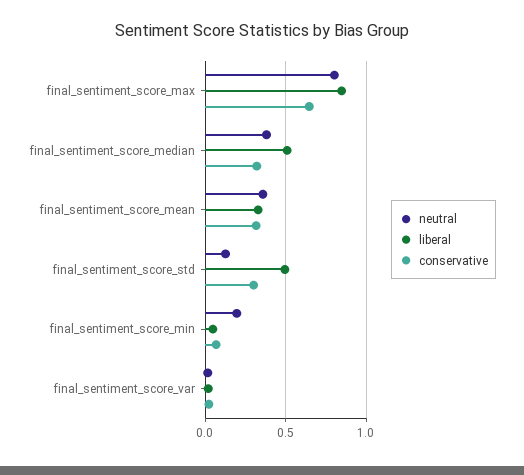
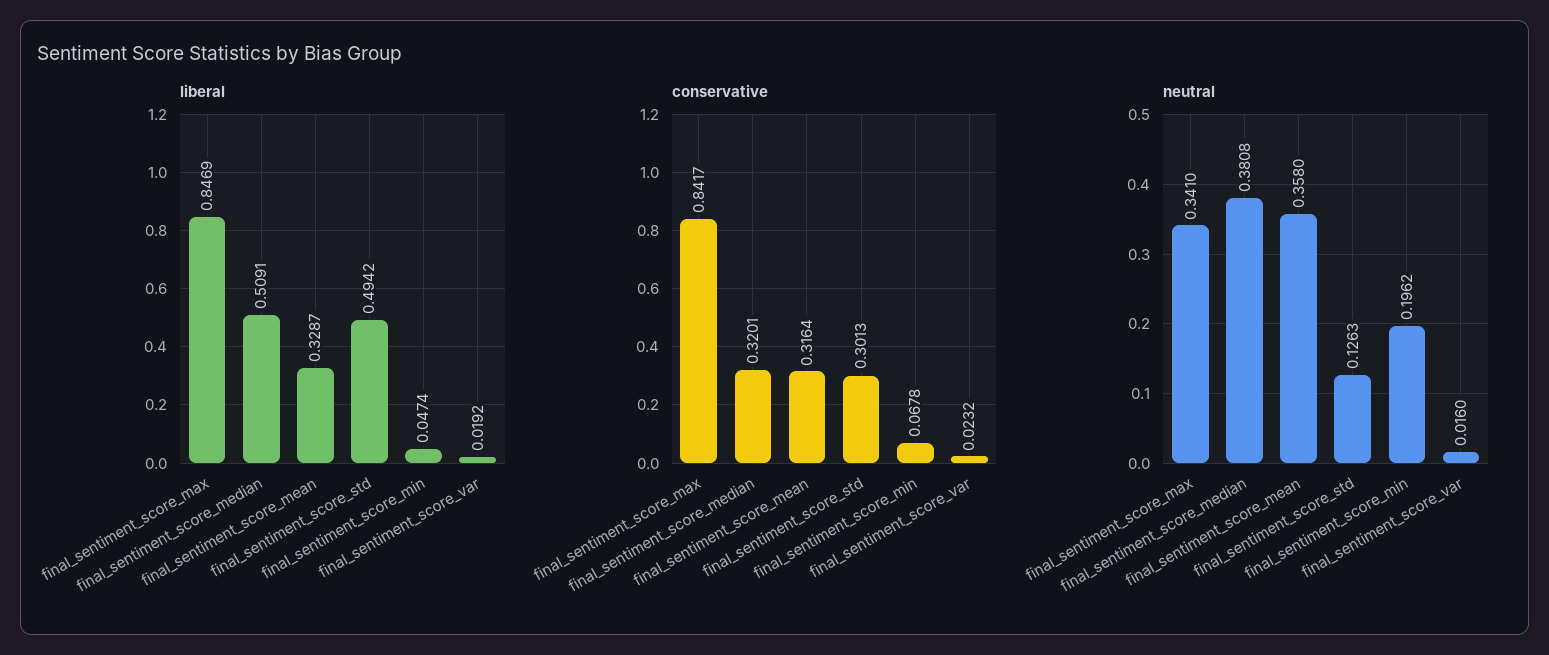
neutral, final_sentiment_score_max: 0.8 -> 0.341
conservative, final_sentiment_score_max: 0.65 -> 0.8417

